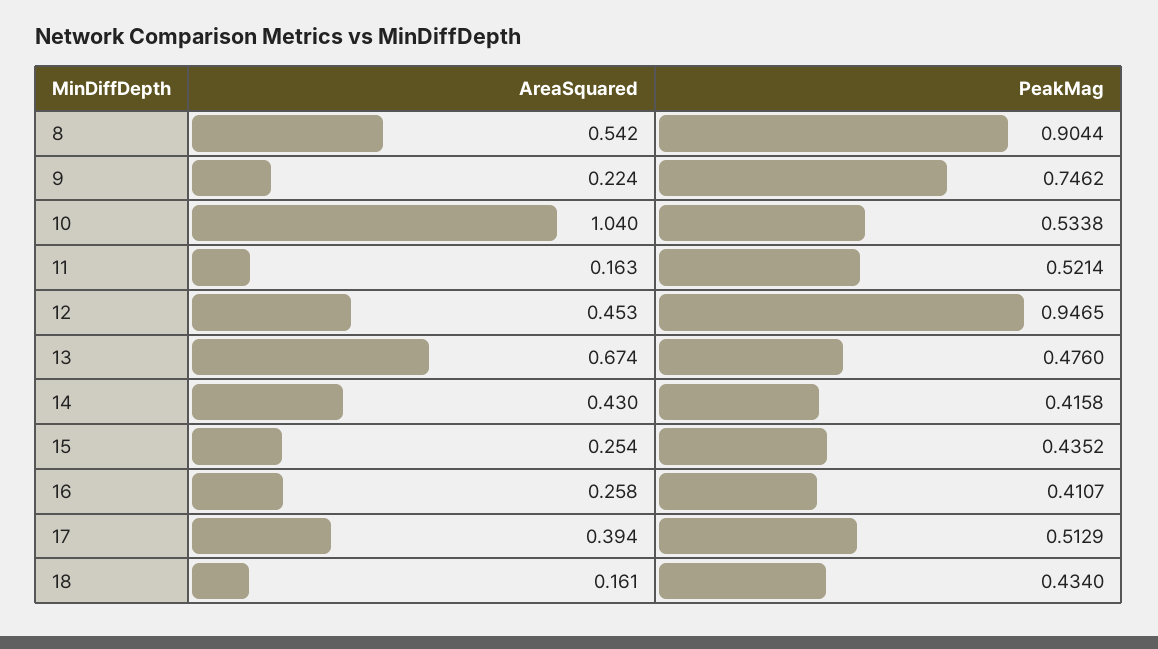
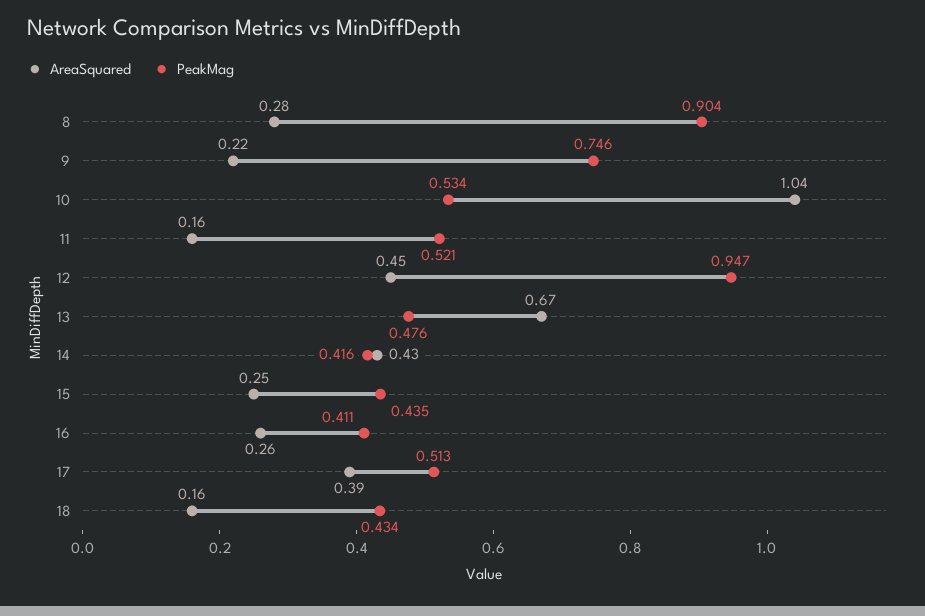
AreaSquared, 8: 0.542 -> 0.28

